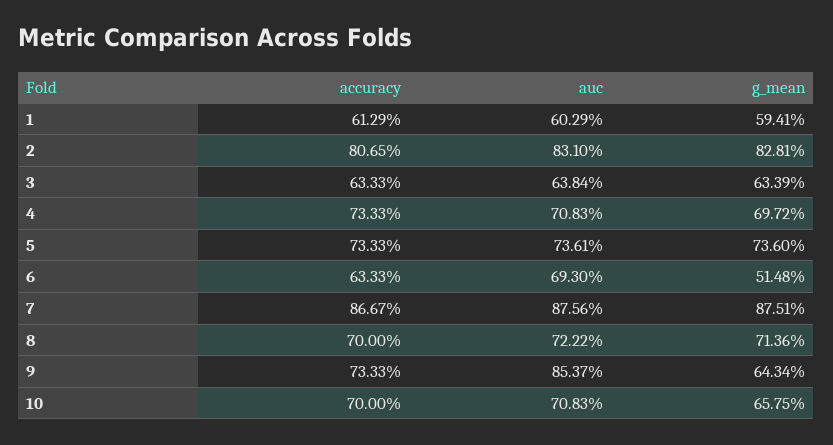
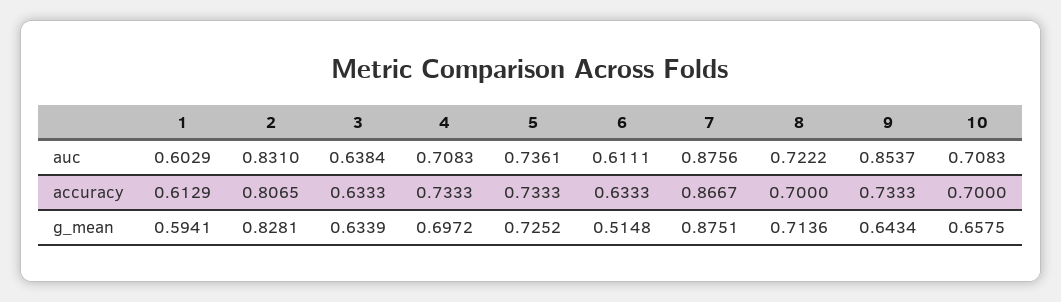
g_mean, 5: 0.736 -> 0.7252
auc, 6: 0.693 -> 0.6111

